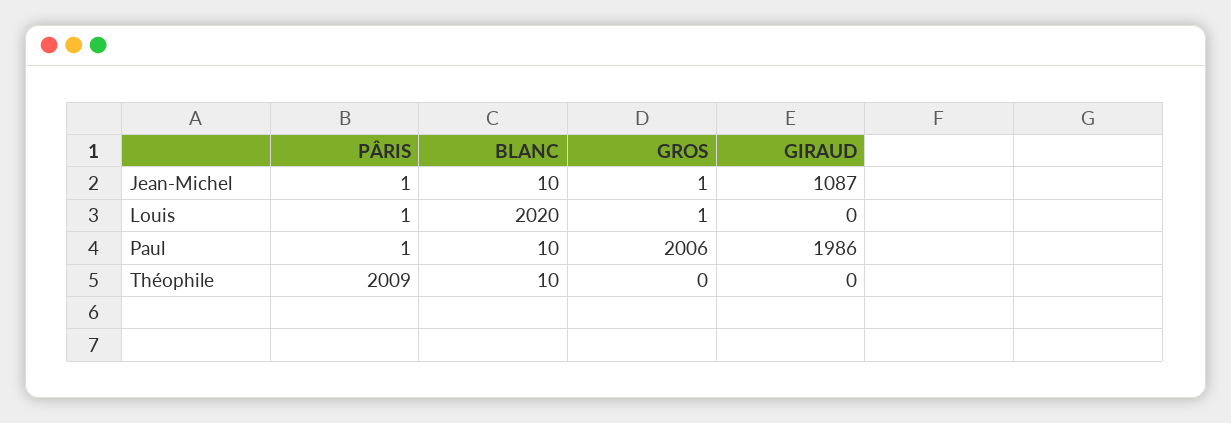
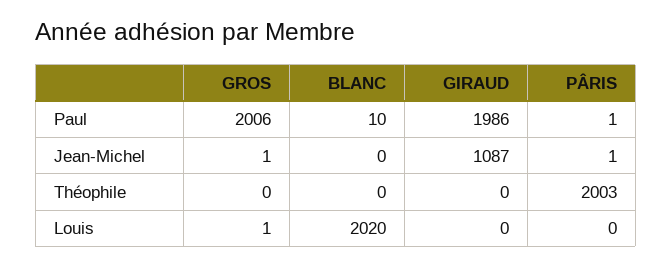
BLANC, Jean-Michel: 10 -> 0
PÂRIS, Louis: 1 -> 0
PÂRIS, Théophile: 2009 -> 2003
BLANC, Théophile: 10 -> 0

